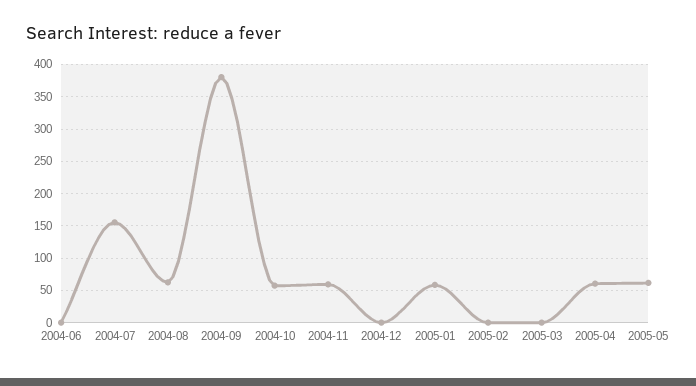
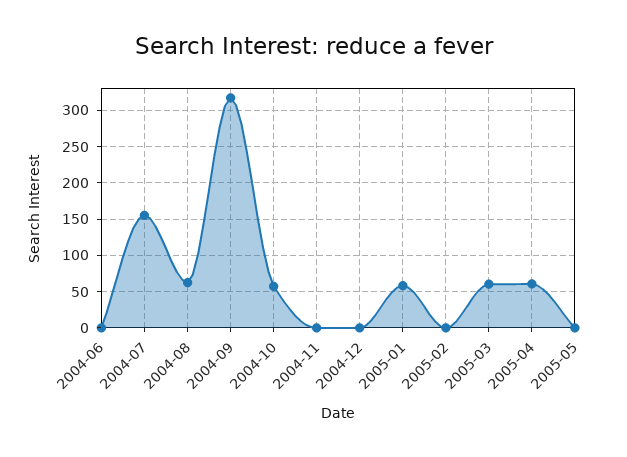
2004-09: 380 -> 320
2004-11: 60 -> 0
2005-03: 0 -> 60
2005-05: 60 -> 0

